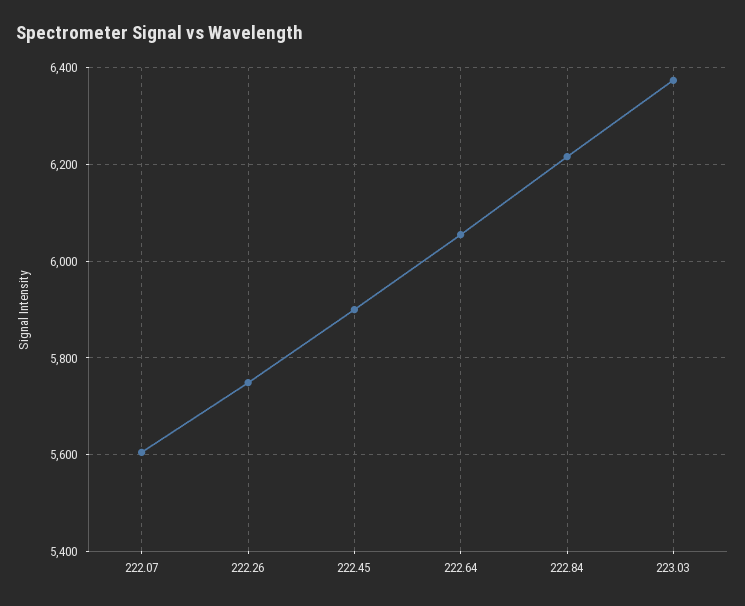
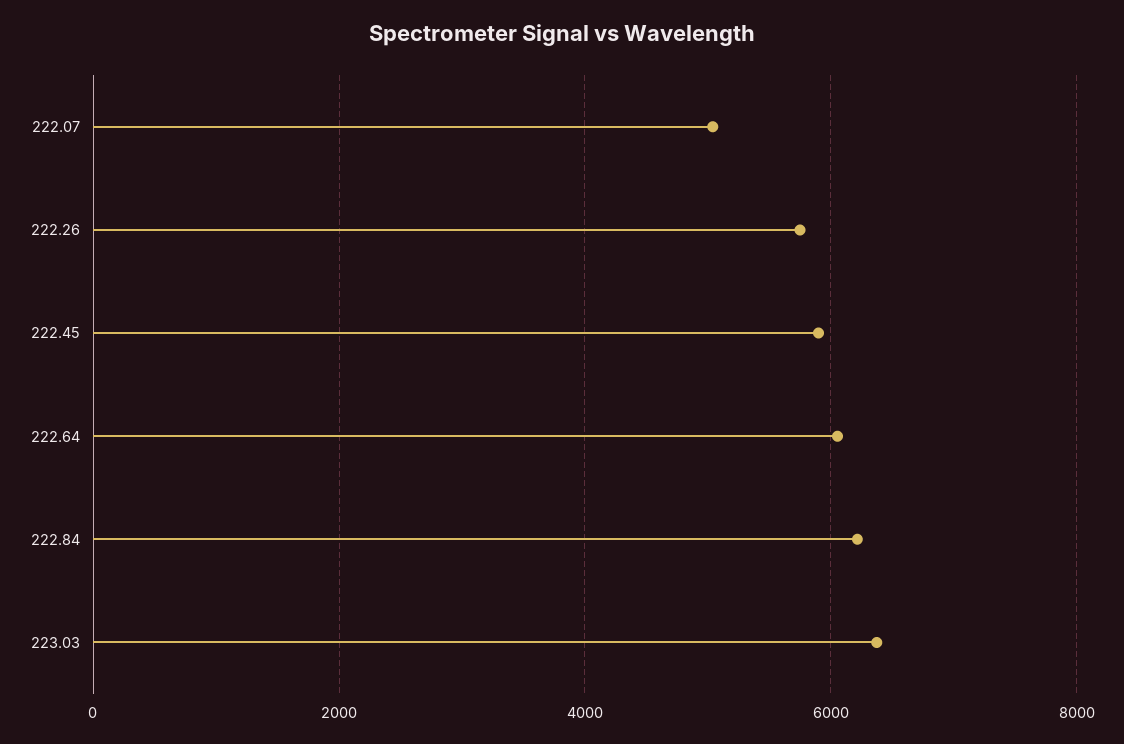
222.07: 5600 -> 5000

